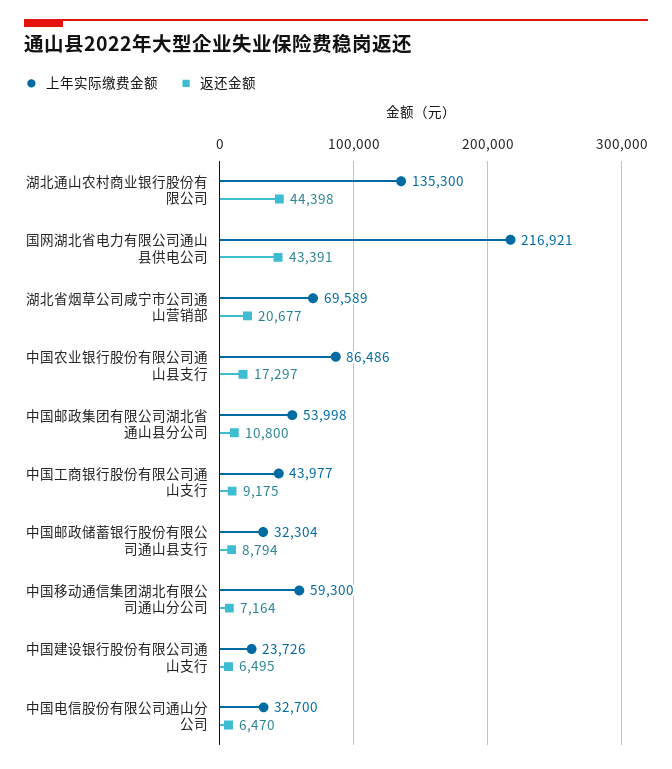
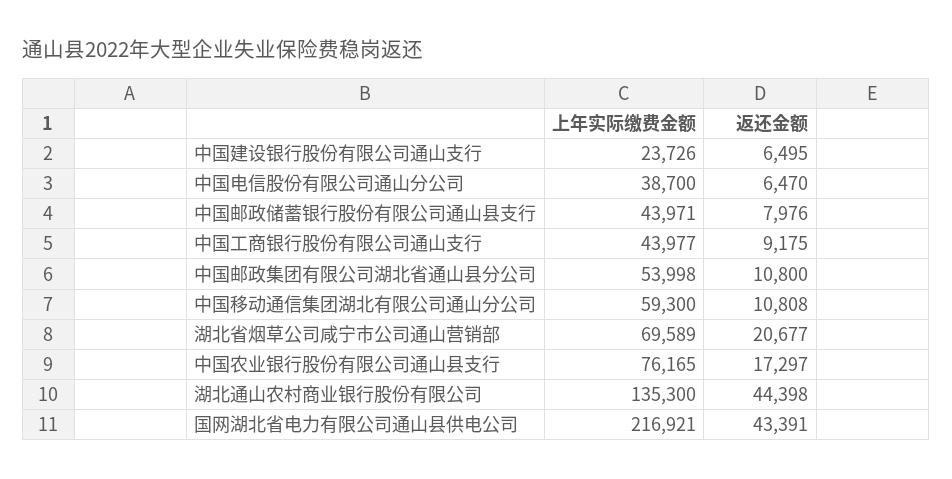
上年实际缴费金额, 中国农业银行股份有限公司通山县支行: 86486 -> 76165
上年实际缴费金额, 中国邮政储蓄银行股份有限公司通山县支行: 32304 -> 43971
返还金额, 中国邮政储蓄银行股份有限公司通山县支行: 8794 -> 7976
返还金额, 中国移动通信集团湖北有限公司通山分公司: 7164 -> 10808
上年实际缴费金额, 中国电信股份有限公司通山分公司: 32700 -> 38700

